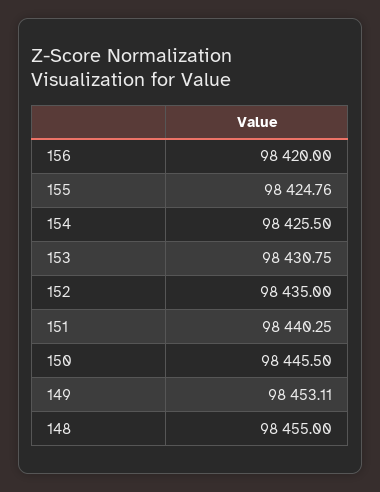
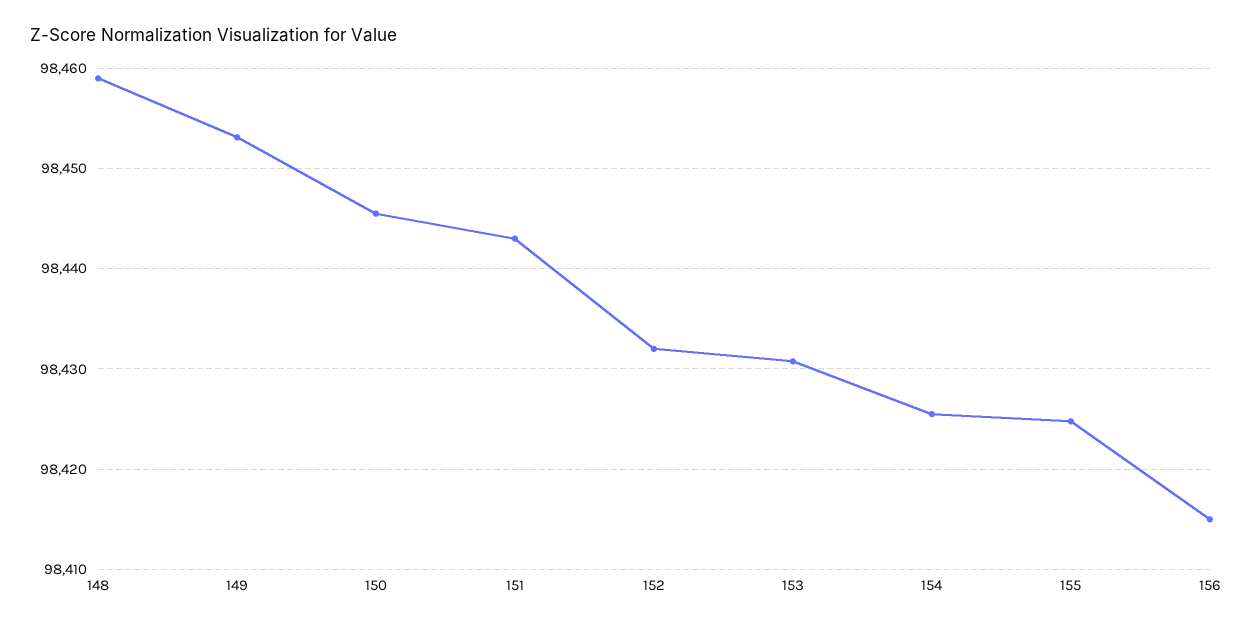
156: 98420 -> 98415
152: 98435 -> 98432
151: 98440.25 -> 98443
148: 98455 -> 98459

